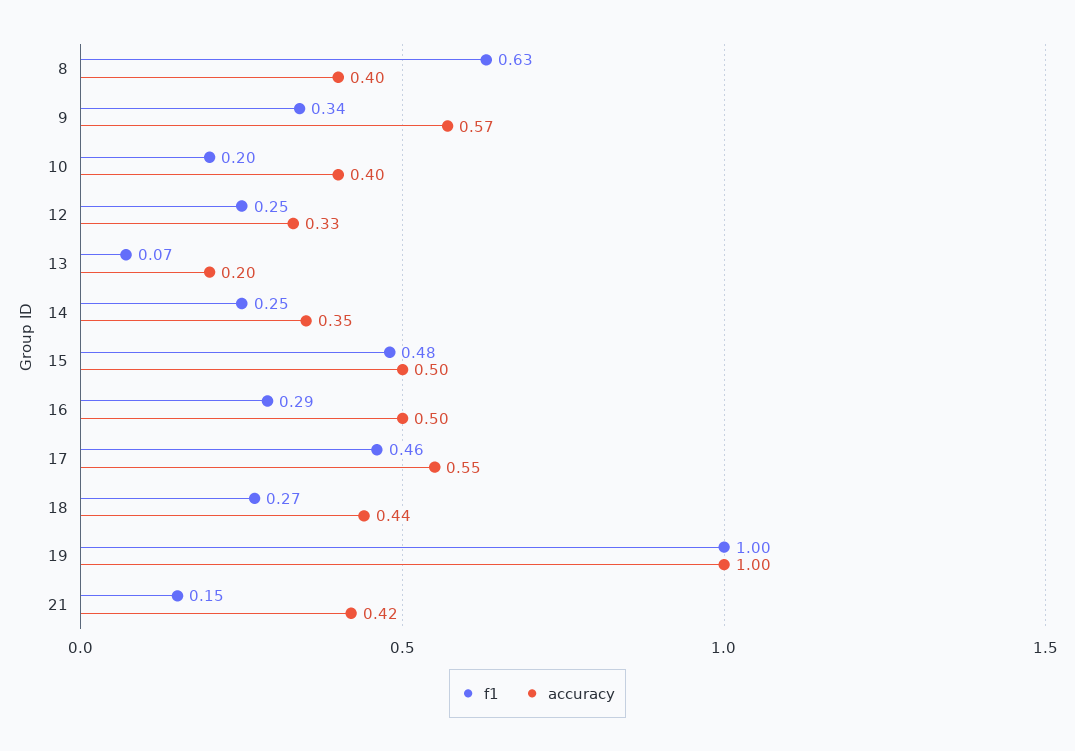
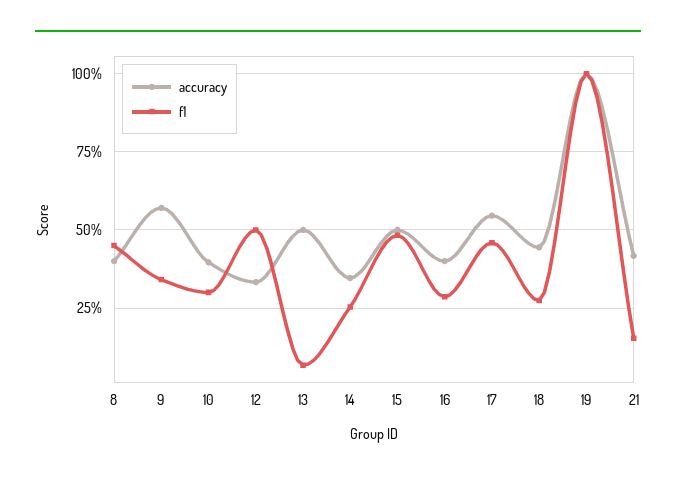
f1, 8: 0.63 -> 0.45
f1, 10: 0.2 -> 0.3
f1, 12: 0.25 -> 0.5
accuracy, 13: 0.2 -> 0.5
accuracy, 16: 0.5 -> 0.4

